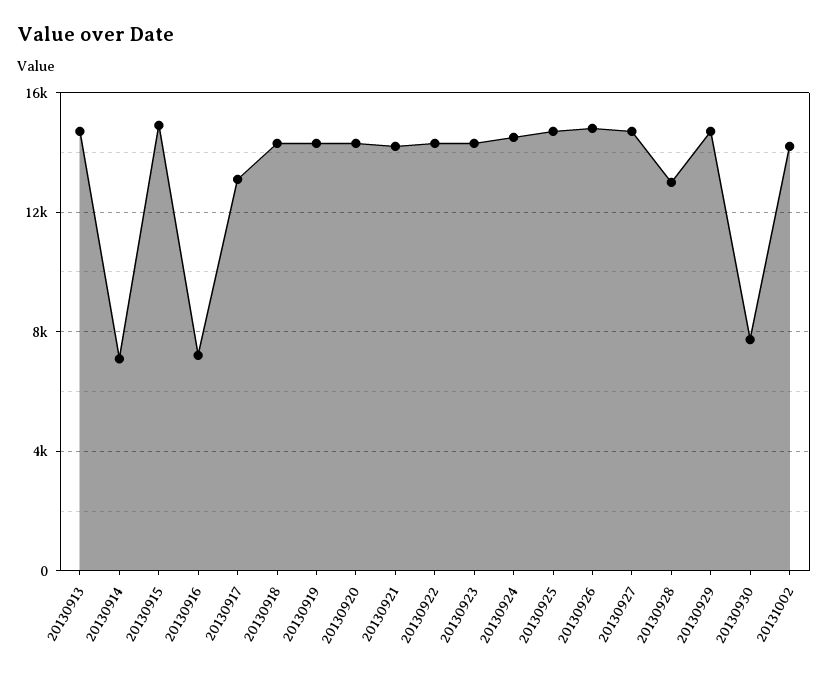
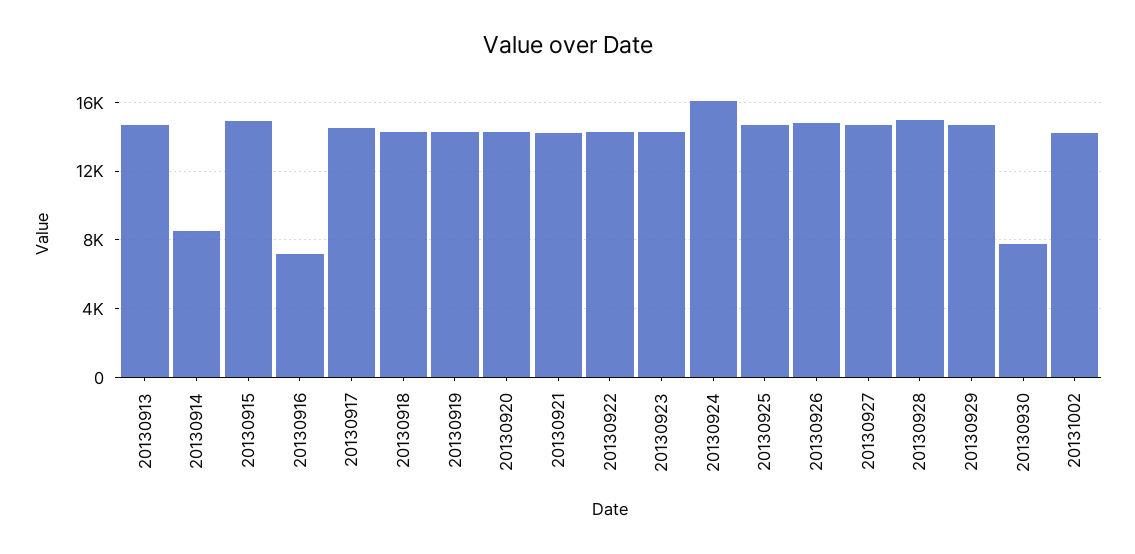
20130914: 7000 -> 8500
20130917: 13000 -> 14500
20130924: 14500 -> 16000
20130928: 13000 -> 15000

